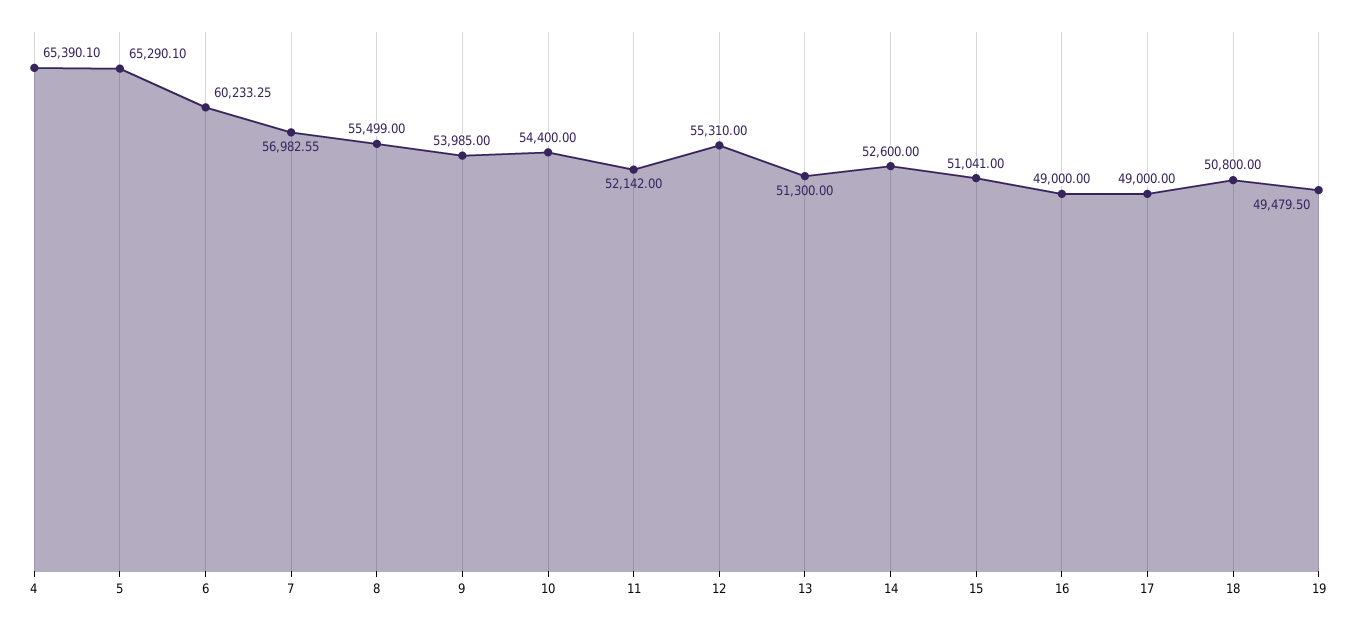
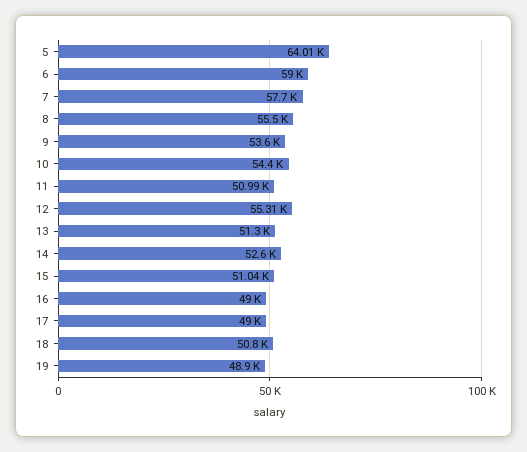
4: 65390.1 -> none
5: 65290.1 -> 64010
6: 60233.25 -> 59000
7: 56982.55 -> 57700
9: 53985 -> 53600
11: 52142 -> 50990
19: 49479.5 -> 48900

